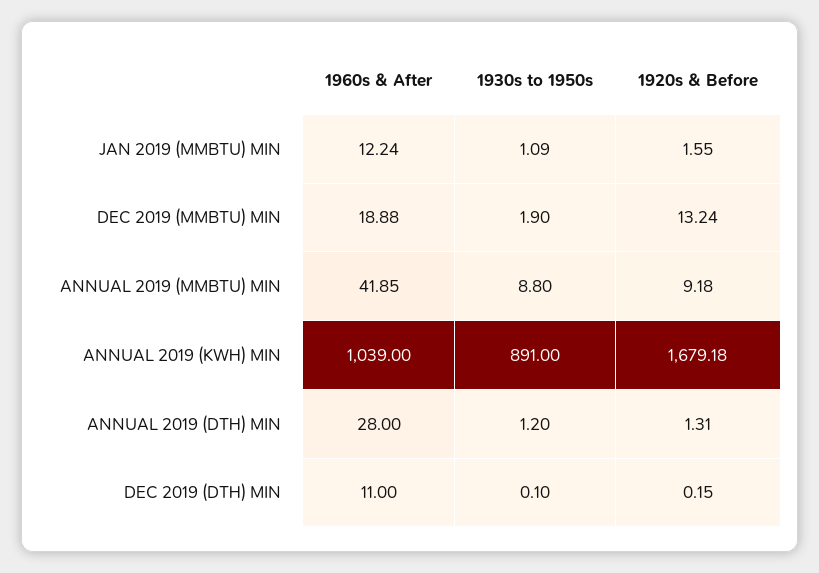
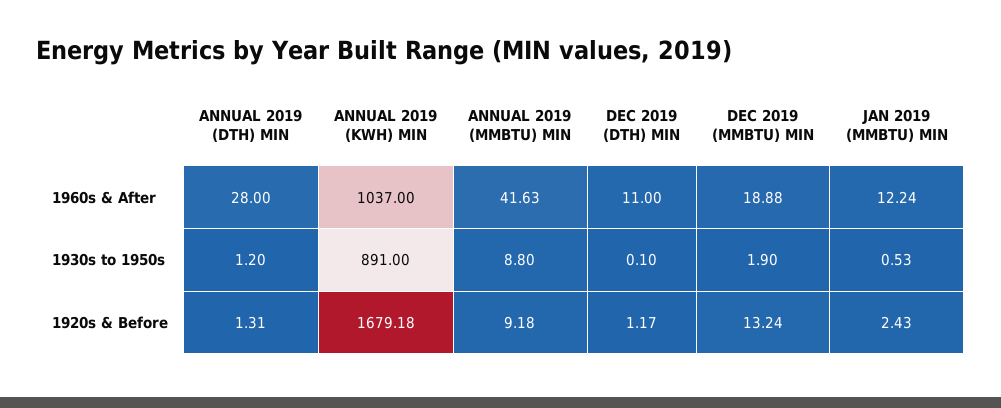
1930s to 1950s, JAN 2019 (MMBTU) MIN: 1.09 -> 0.53
1920s & Before, JAN 2019 (MMBTU) MIN: 1.55 -> 2.43
1960s & After, ANNUAL 2019 (MMBTU) MIN: 41.85 -> 41.63
1960s & After, ANNUAL 2019 (KWH) MIN: 1039 -> 1037
1920s & Before, DEC 2019 (DTH) MIN: 0.15 -> 1.17

